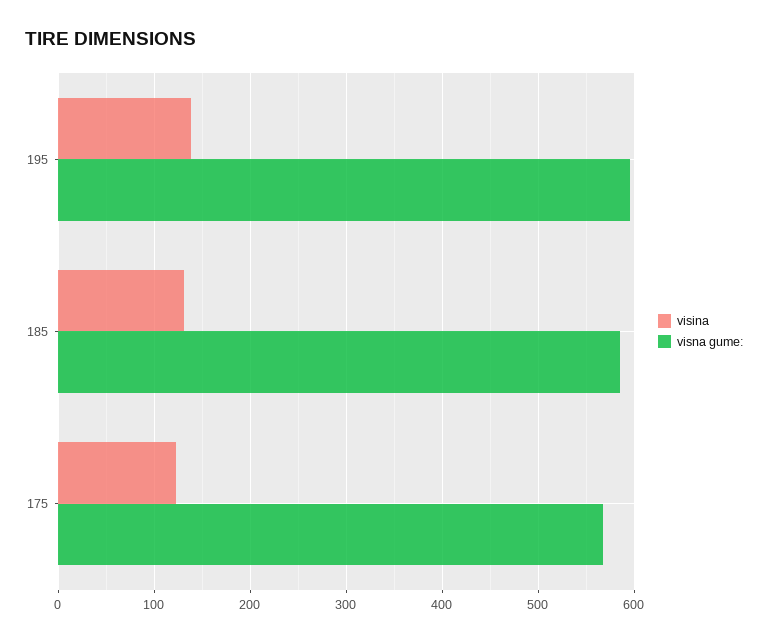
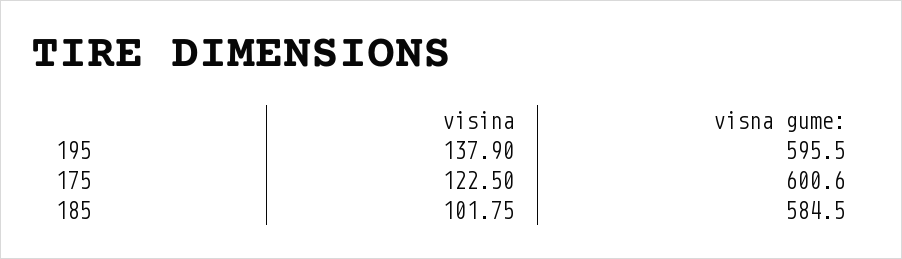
visina, 185: 130 -> 101.75
visna gume:, 175: 570 -> 600.6

